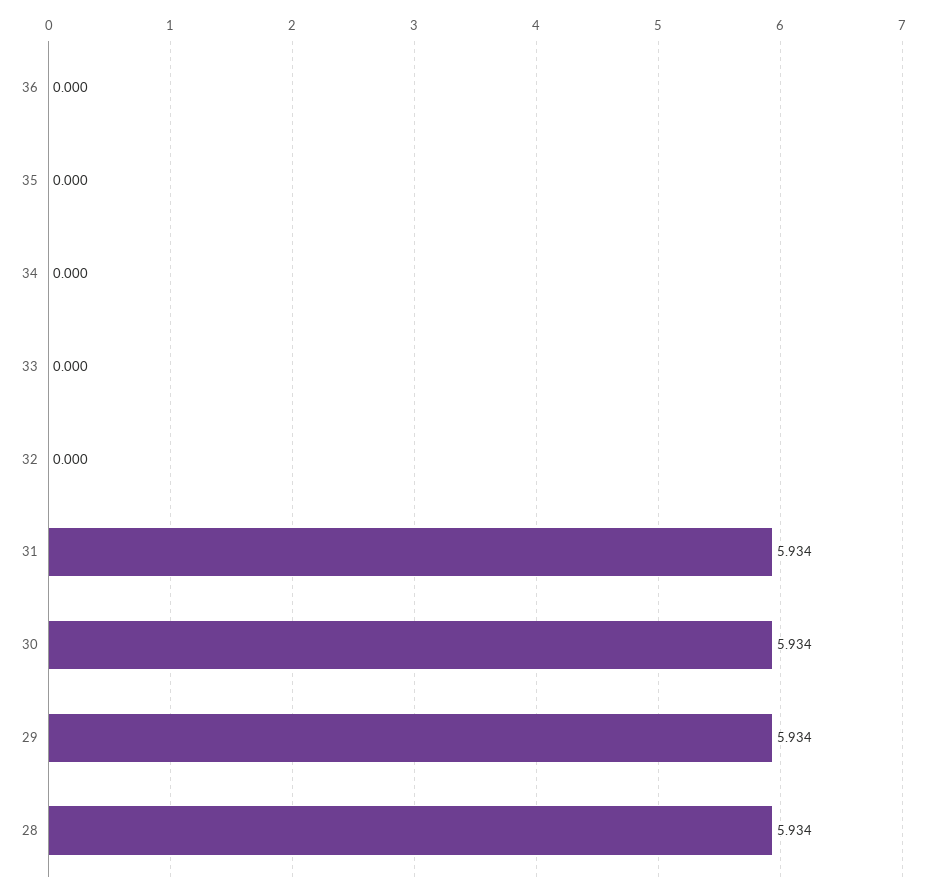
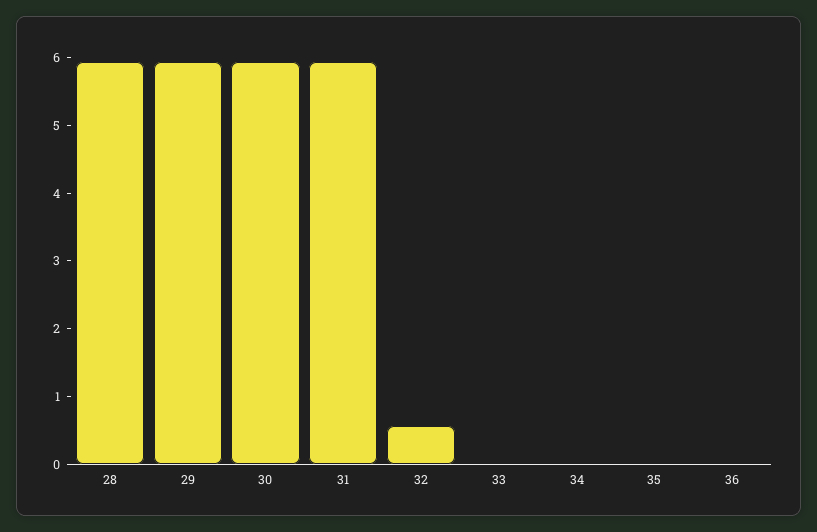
32: 0 -> 0.6

